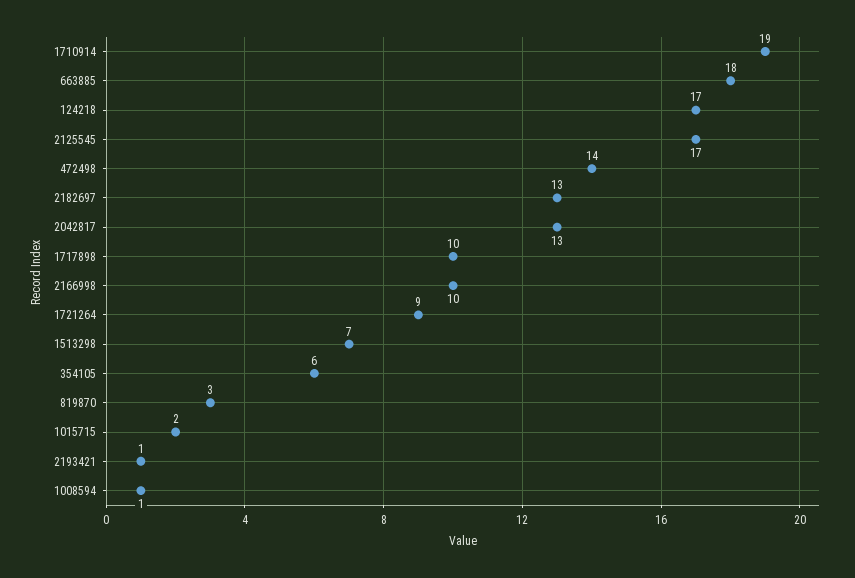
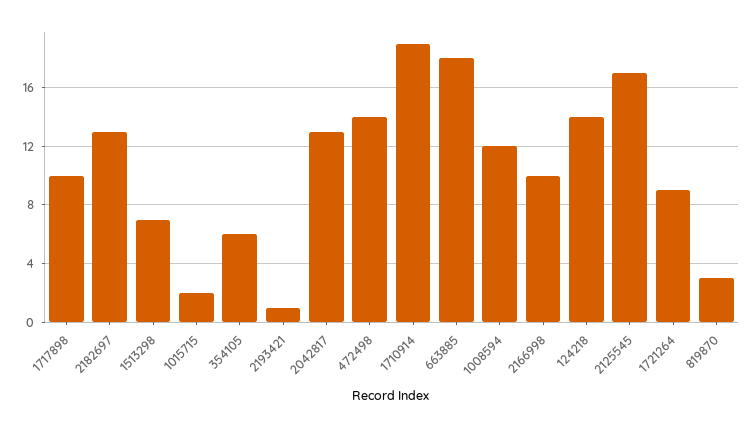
124218: 17 -> 14
1008594: 1 -> 12

